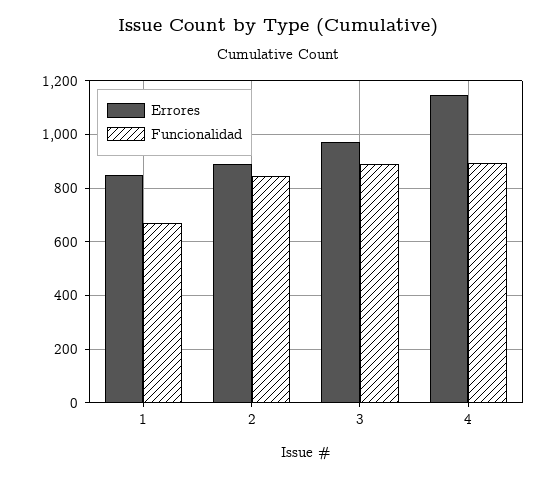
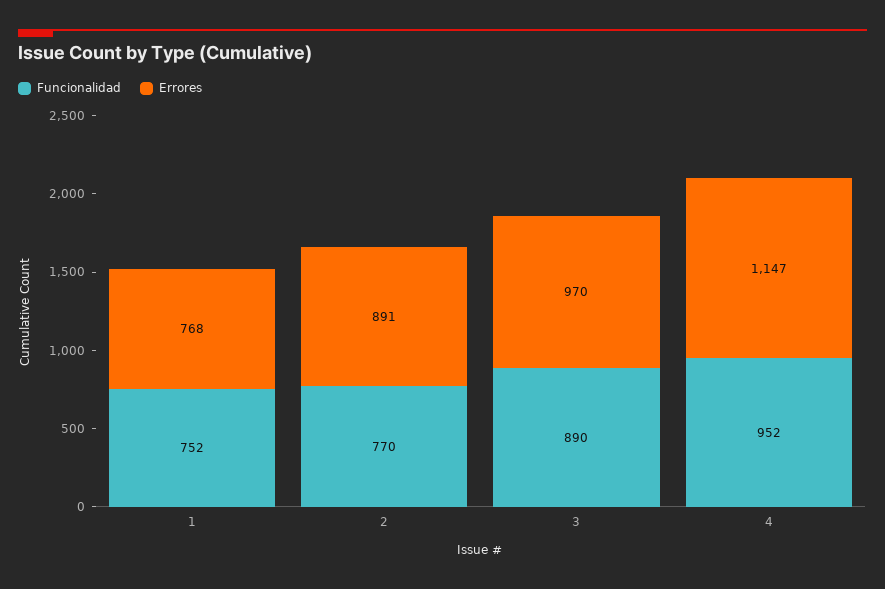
Errores, 1: 850 -> 768
Funcionalidad, 1: 675 -> 752
Funcionalidad, 2: 850 -> 770
Funcionalidad, 4: 900 -> 952

